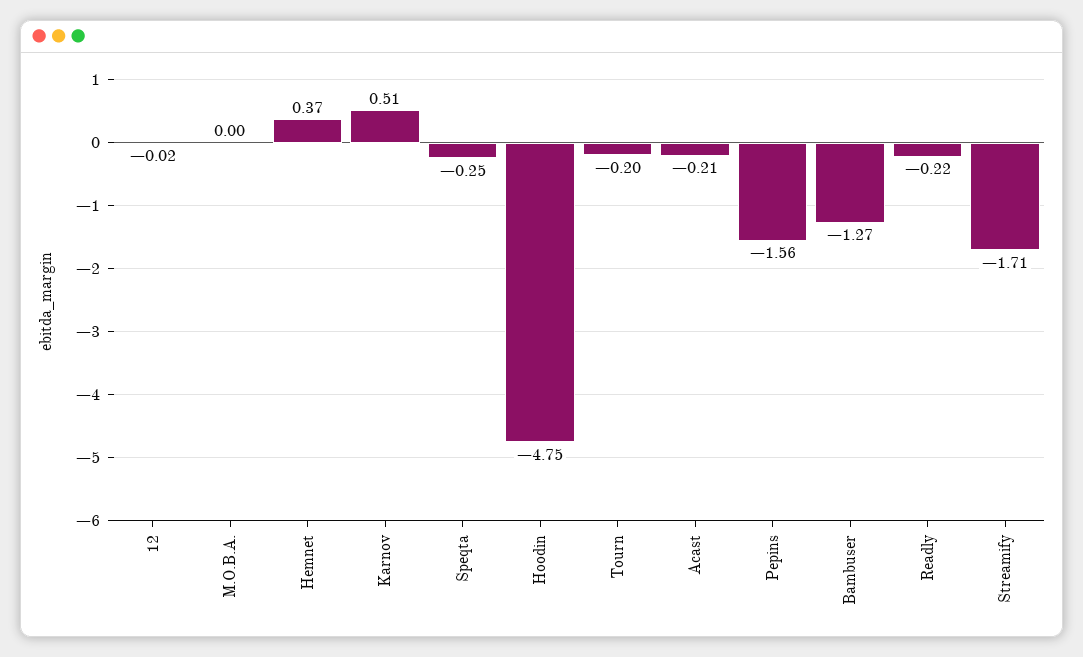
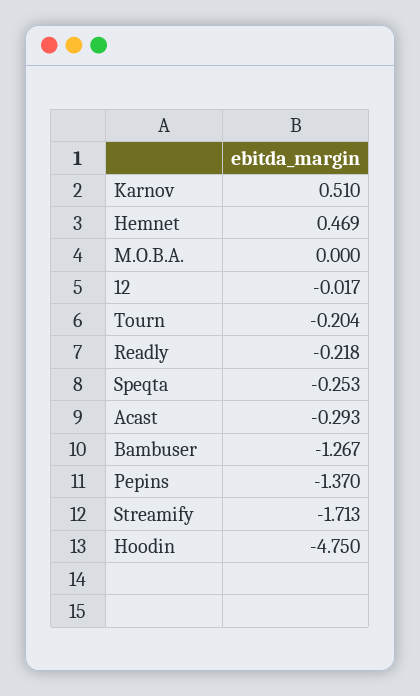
Hemnet: 0.37 -> 0.469
Acast: -0.21 -> -0.293
Pepins: -1.56 -> -1.37

